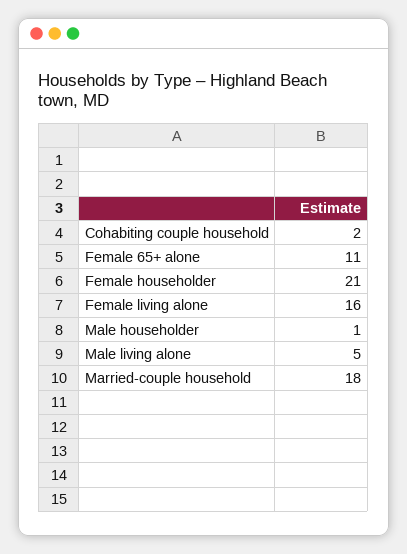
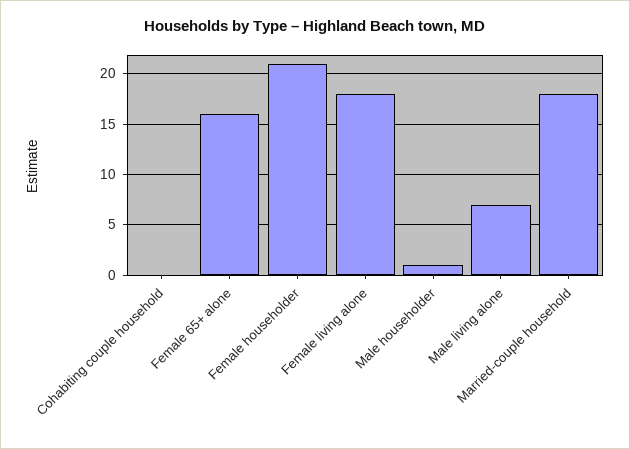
Cohabiting couple household: 2 -> 0
Female 65+ alone: 11 -> 16
Female living alone: 16 -> 18
Male living alone: 5 -> 7

